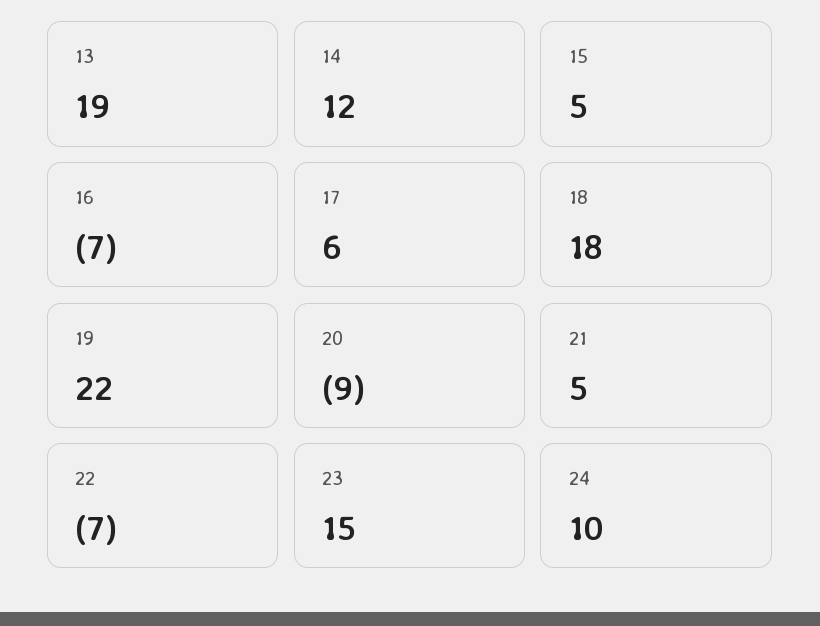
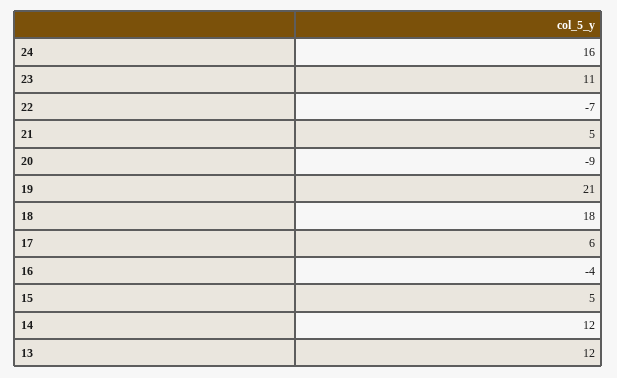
13: 19 -> 12
16: -7 -> -4
19: 22 -> 21
23: 15 -> 11
24: 10 -> 16

